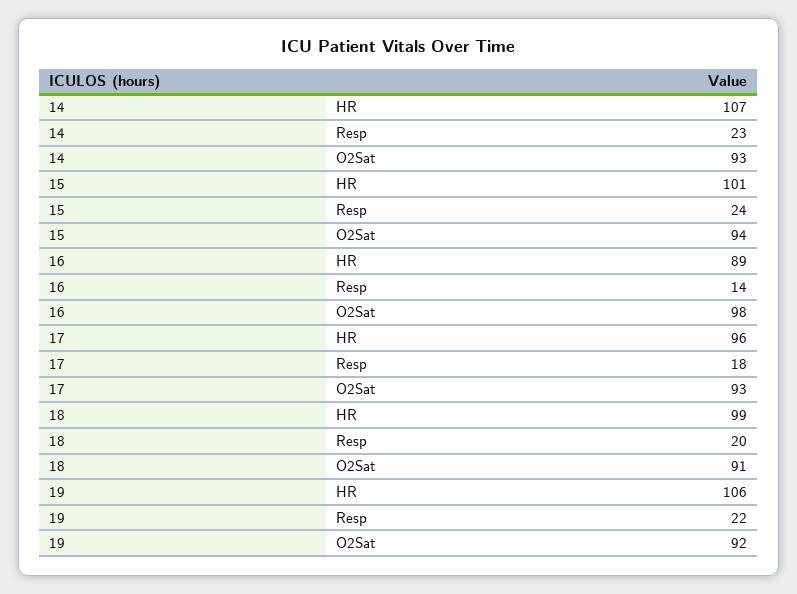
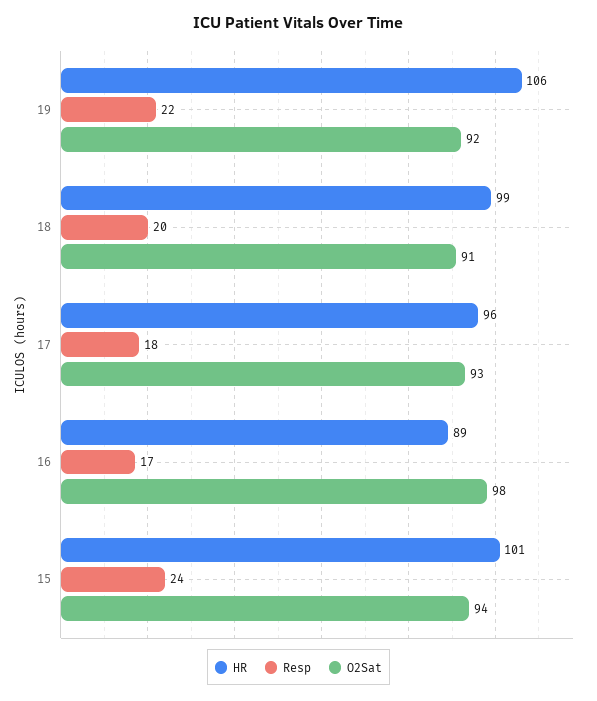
HR, 14: 107 -> none
Resp, 14: 23 -> none
O2Sat, 14: 93 -> none
Resp, 16: 14 -> 17

